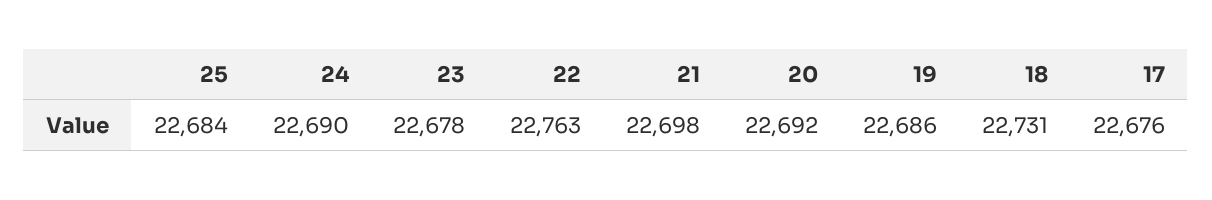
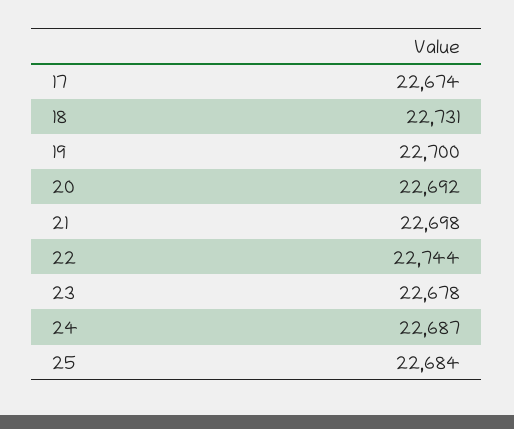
24: 22690 -> 22687
22: 22763 -> 22744
19: 22686 -> 22700
17: 22676 -> 22674

